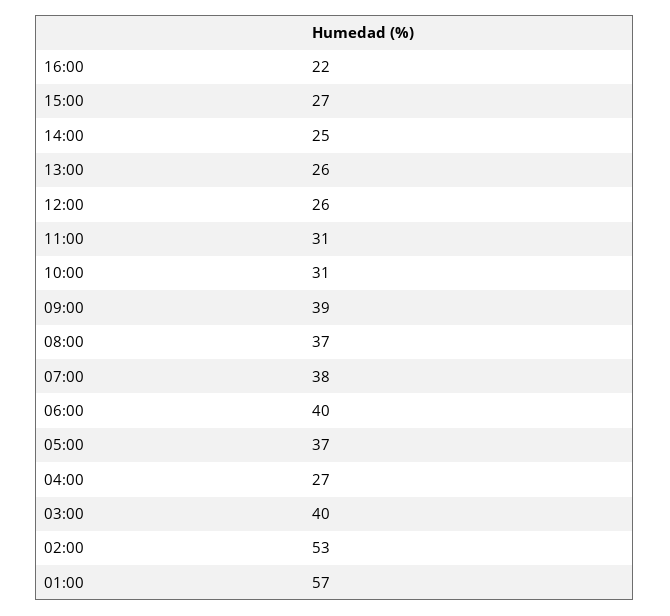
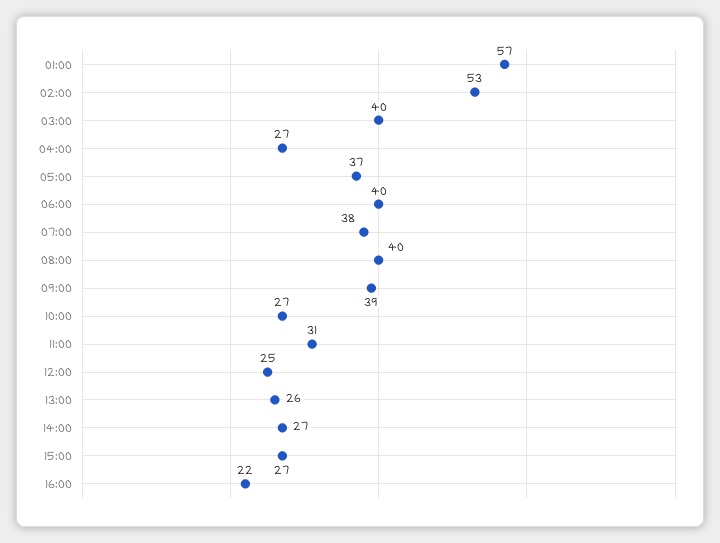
14:00: 25 -> 27
12:00: 26 -> 25
10:00: 31 -> 27
08:00: 37 -> 40

